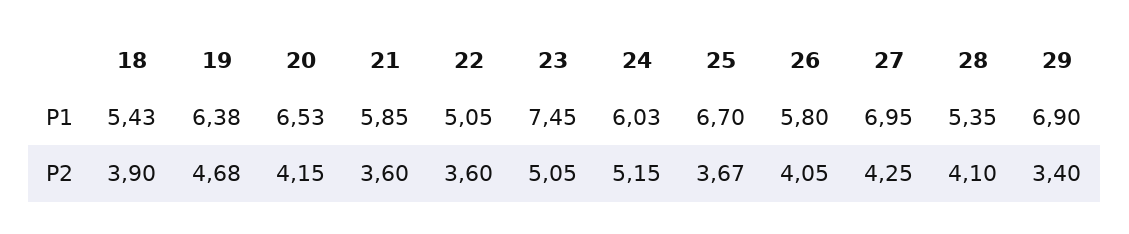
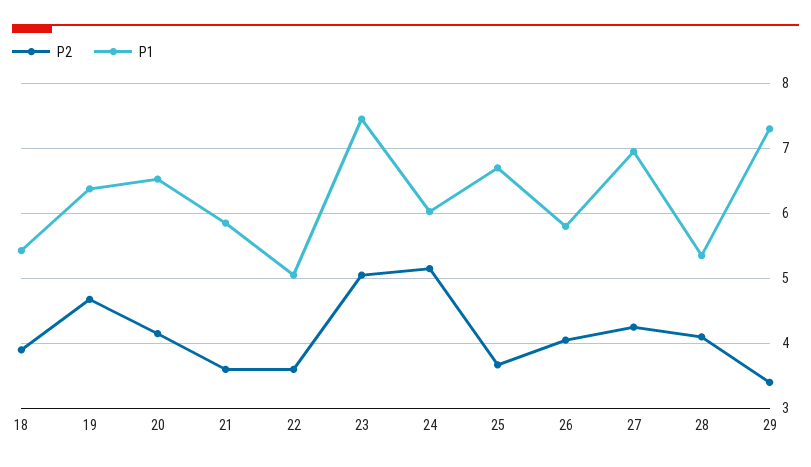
P1, 29: 6.9 -> 7.3

